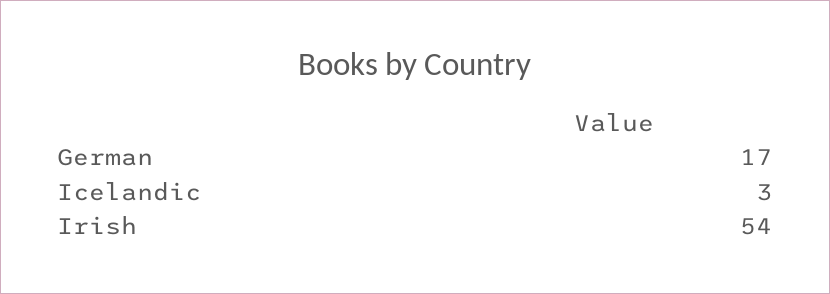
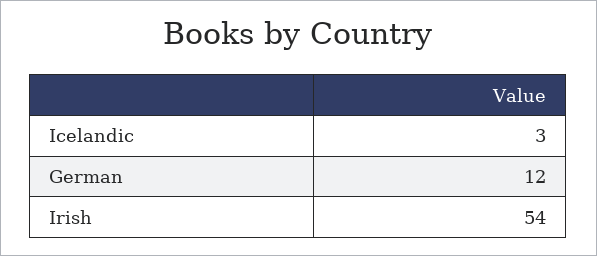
German: 17 -> 12

